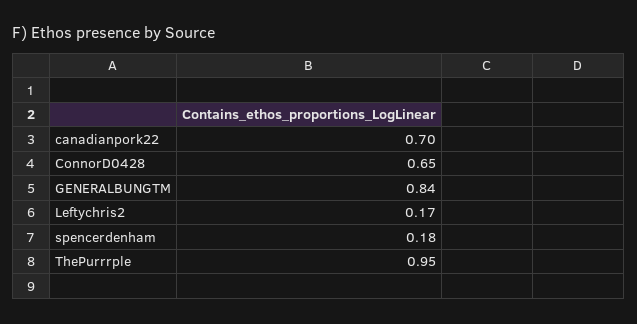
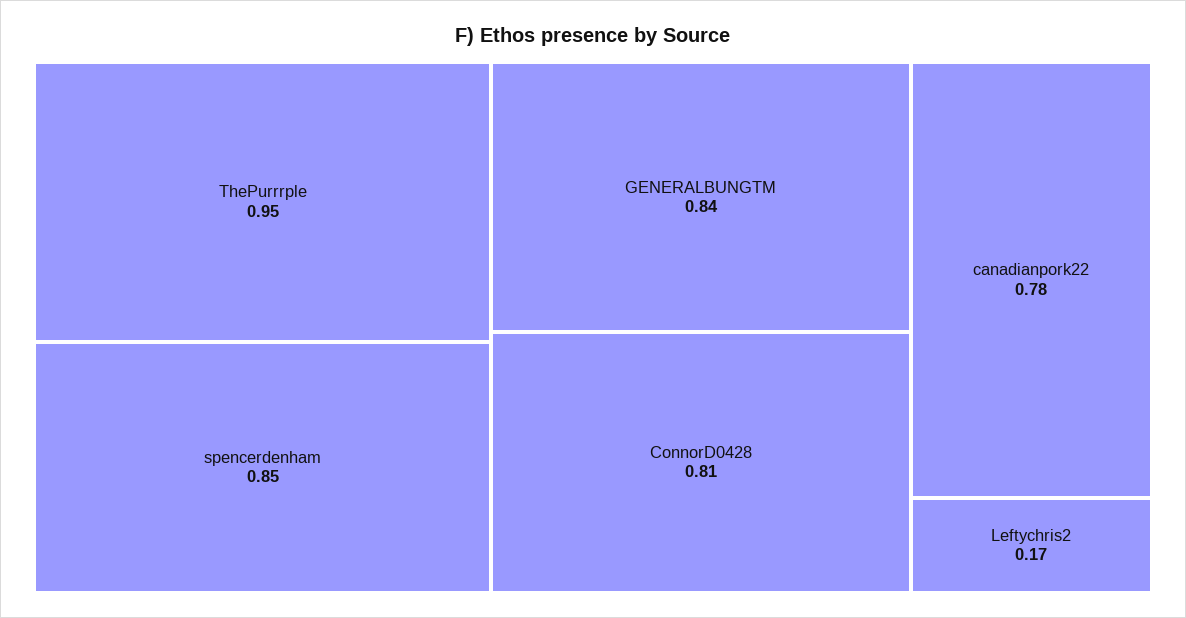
canadianpork22: 0.7 -> 0.78
ConnorD0428: 0.65 -> 0.81
spencerdenham: 0.18 -> 0.85

